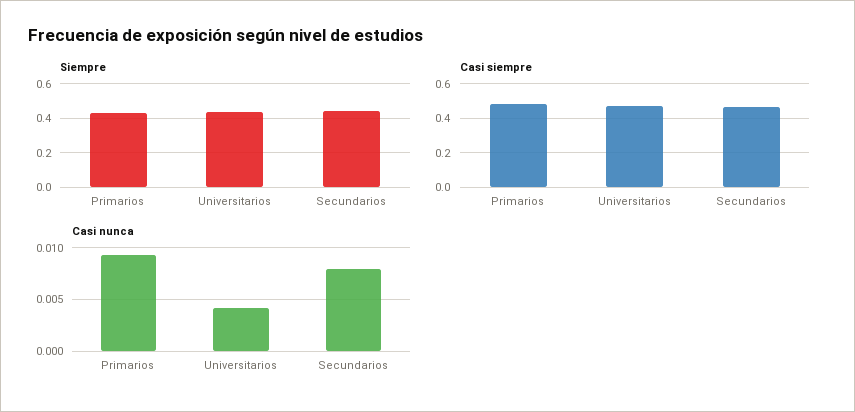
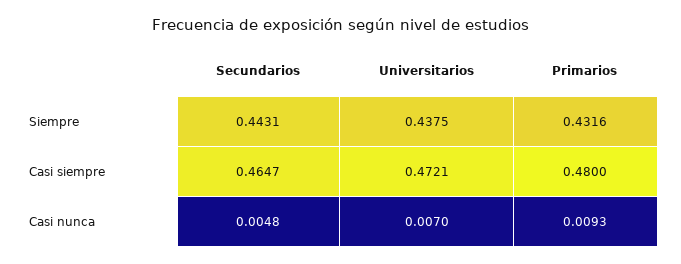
Casi nunca, Universitarios: 0.004 -> 0.007
Casi nunca, Secundarios: 0.008 -> 0.0048

